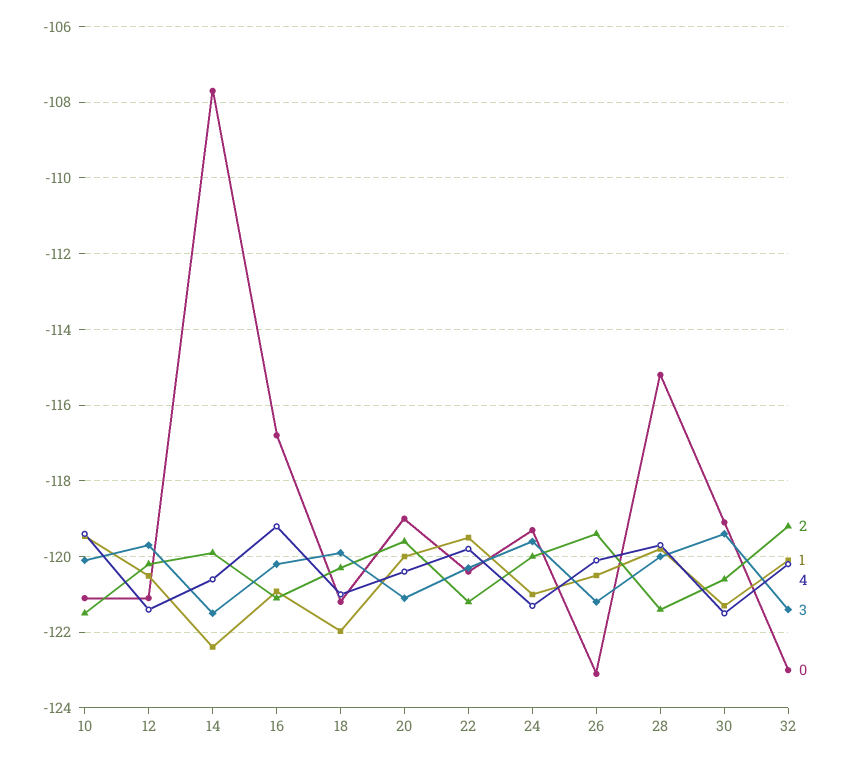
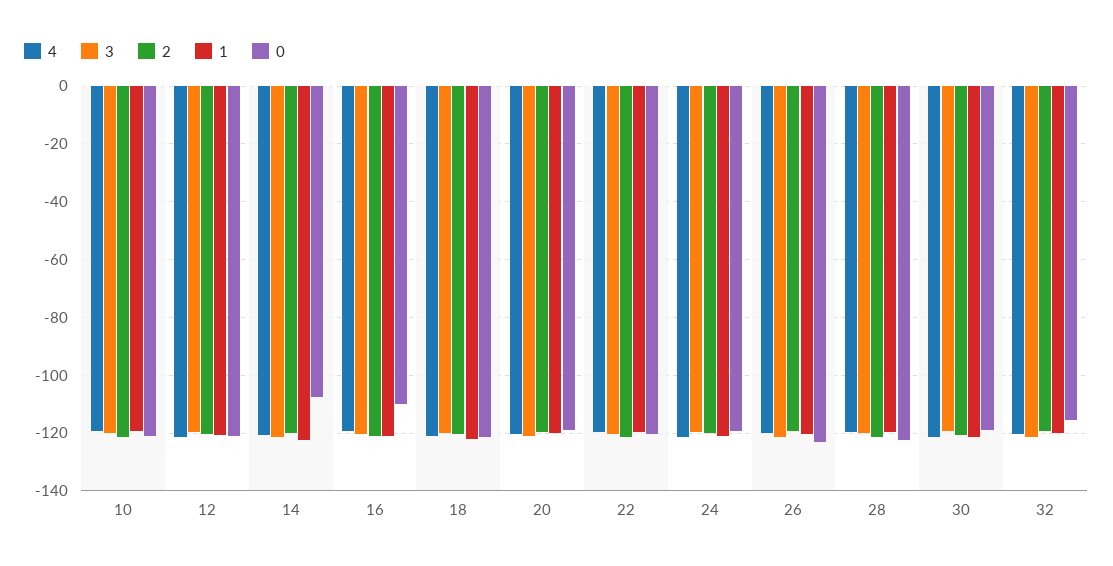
0, 16: -116.8 -> -110
0, 28: -115.2 -> -122.5
0, 32: -123 -> -115

